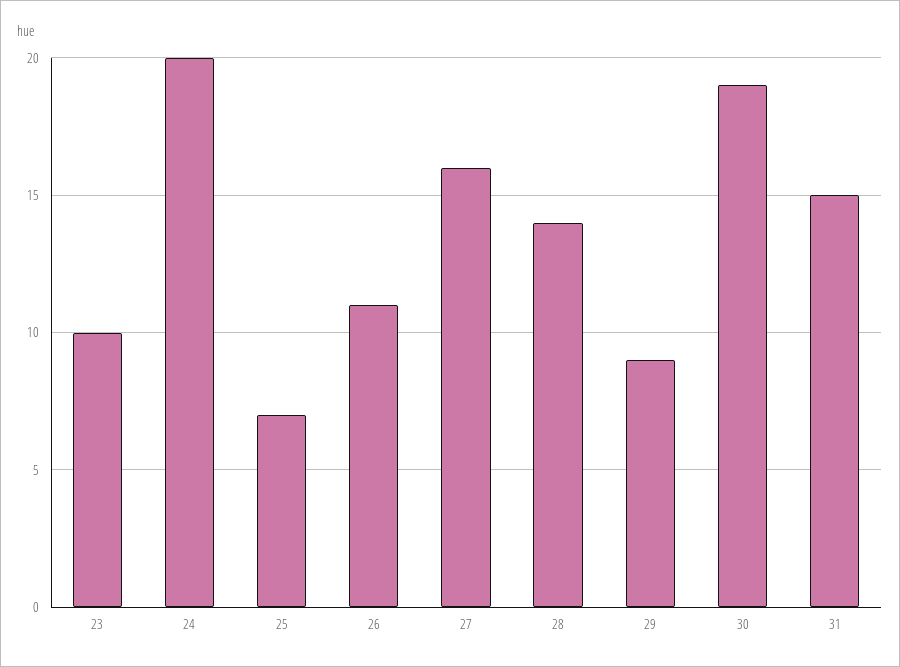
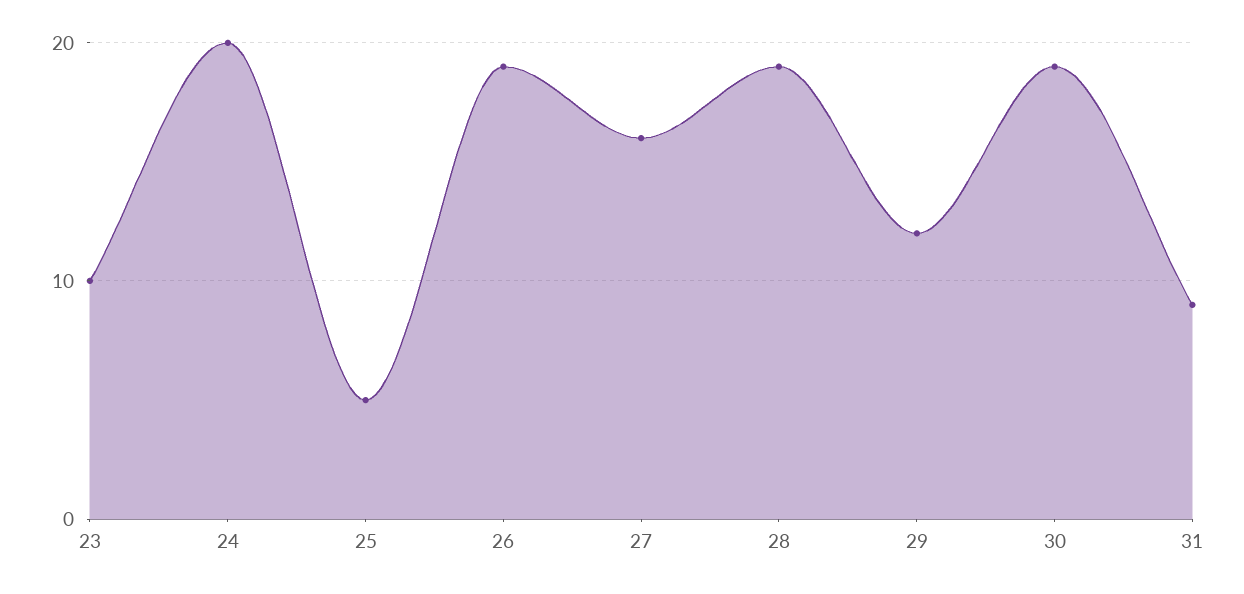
25: 7 -> 5
26: 11 -> 19
28: 14 -> 19
29: 9 -> 12
31: 15 -> 9

